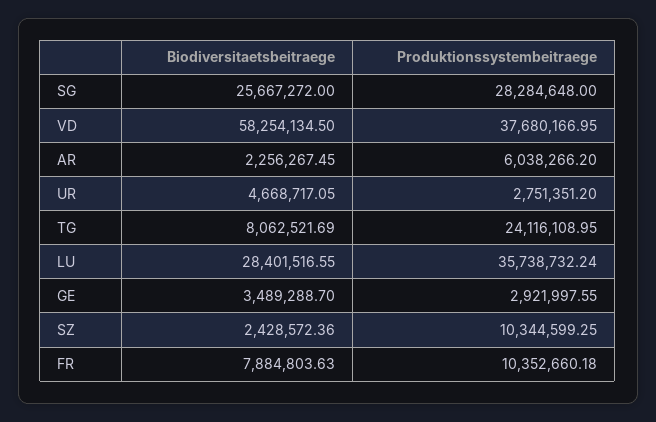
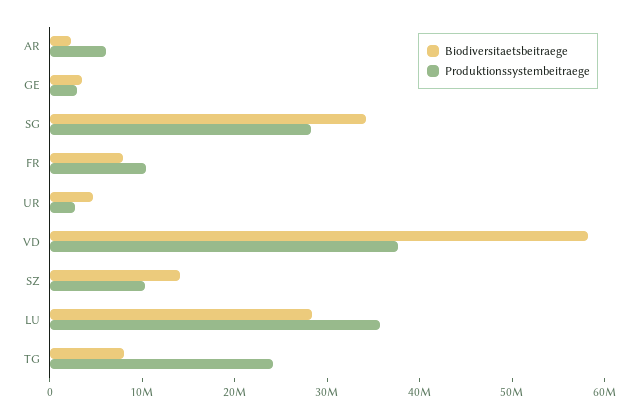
Biodiversitaetsbeitraege, SG: 25667272 -> 34000000
Biodiversitaetsbeitraege, SZ: 2428572.36 -> 14000000

